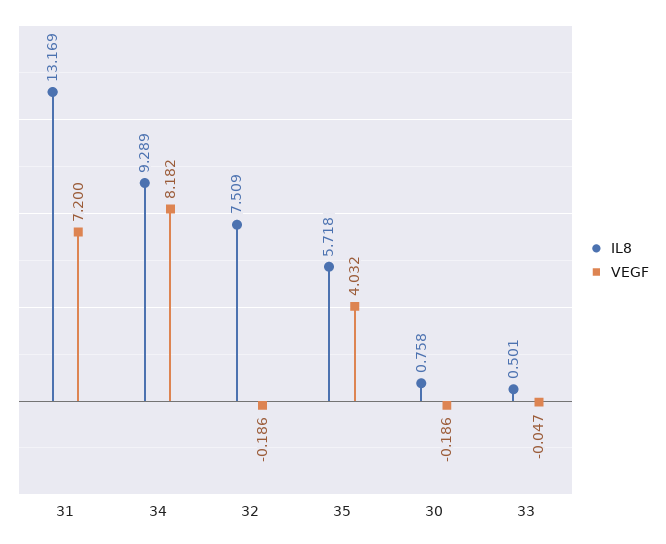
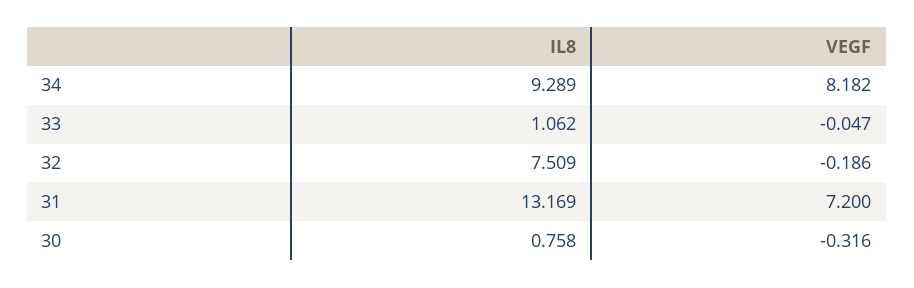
IL8, 35: 5.718 -> none
VEGF, 35: 4.032 -> none
VEGF, 30: -0.186 -> -0.316
IL8, 33: 0.501 -> 1.062

